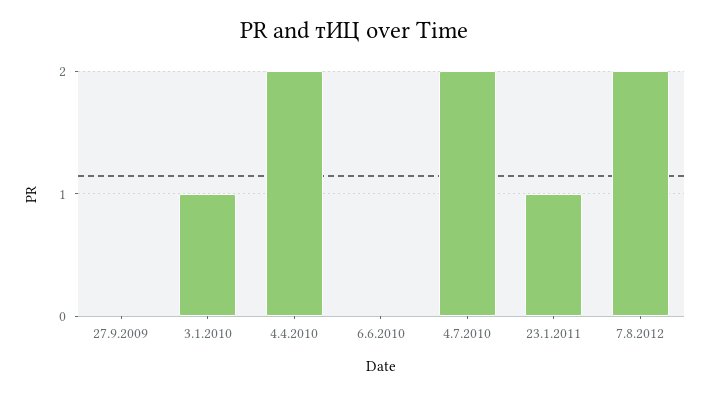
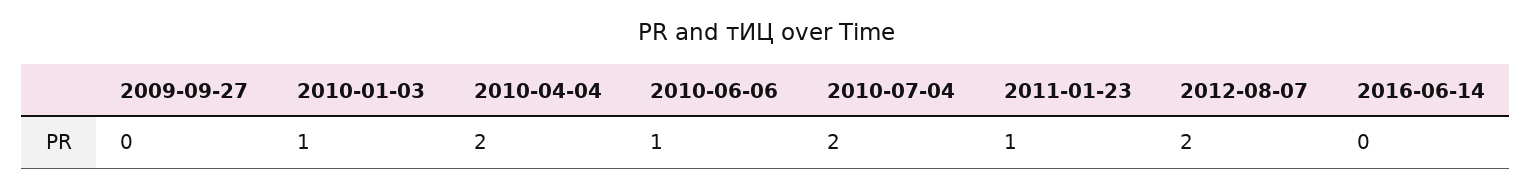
6.6.2010: 0 -> 1
2016-06-14: none -> 0

